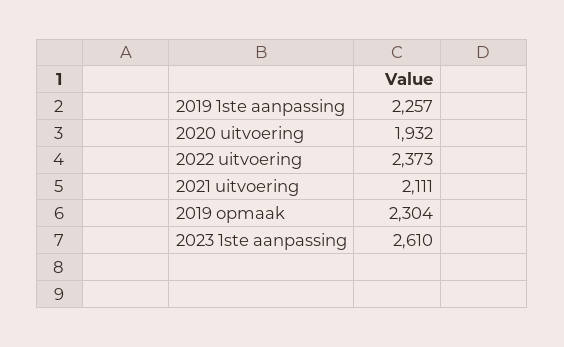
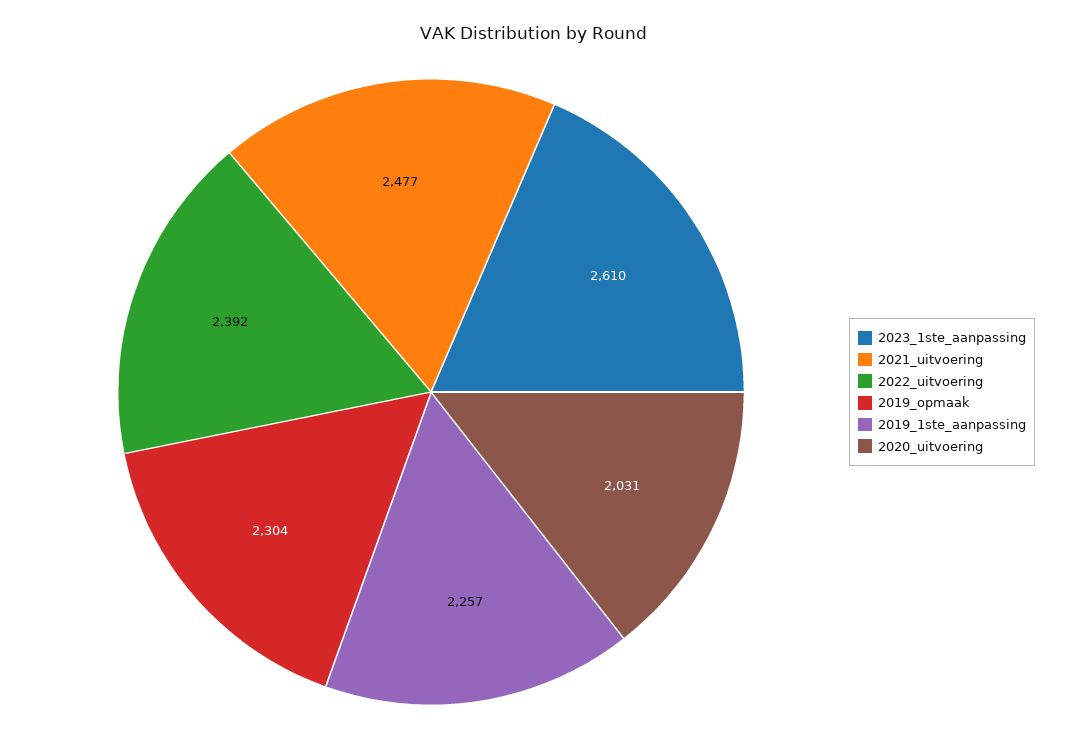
2020 uitvoering: 1932 -> 2031
2022 uitvoering: 2373 -> 2392
2021 uitvoering: 2111 -> 2477

